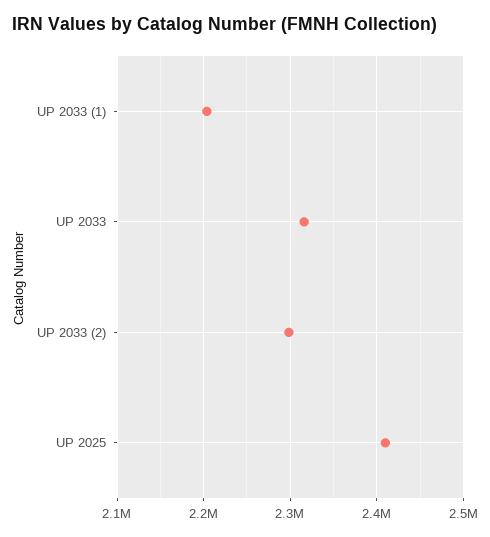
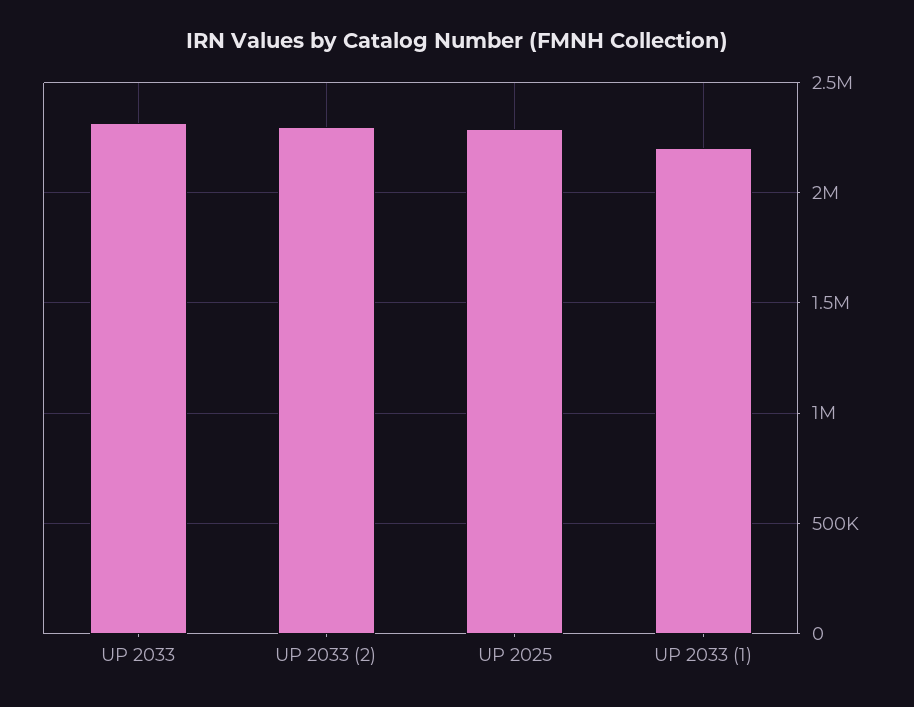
UP 2025: 2410000 -> 2300000

